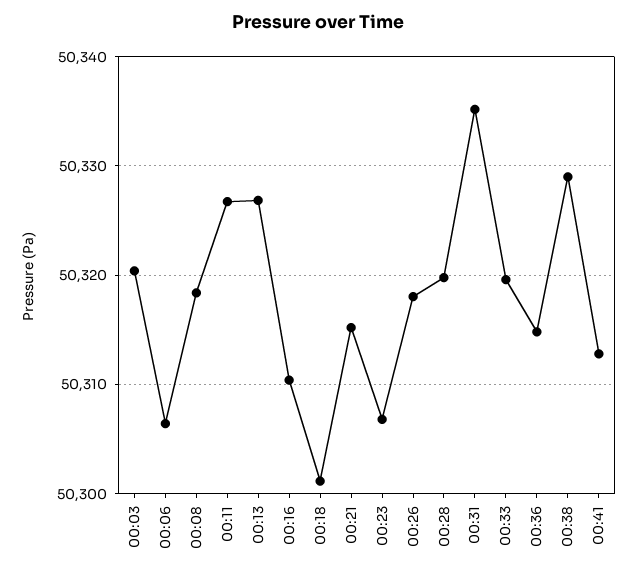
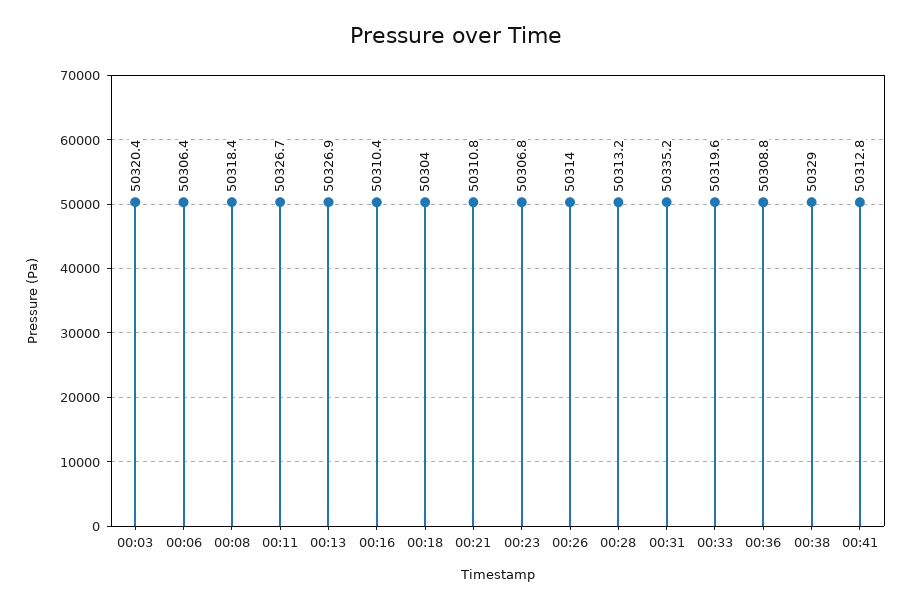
00:18: 50301 -> 50304
00:21: 50315 -> 50310.8
00:26: 50318 -> 50314
00:28: 50320 -> 50313.2
00:36: 50315 -> 50308.8

